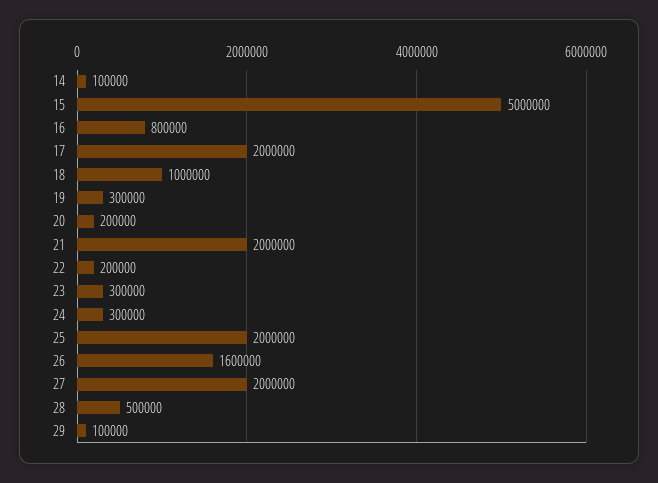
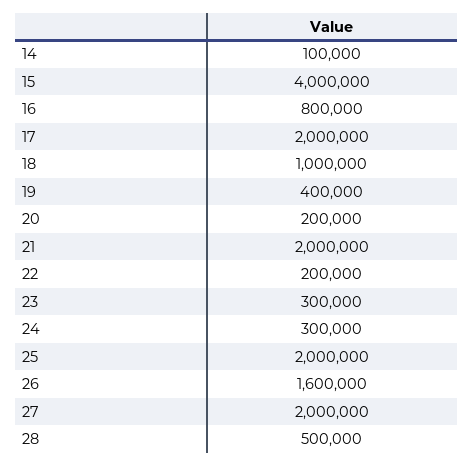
15: 5000000 -> 4000000
19: 300000 -> 400000
29: 100000 -> none

